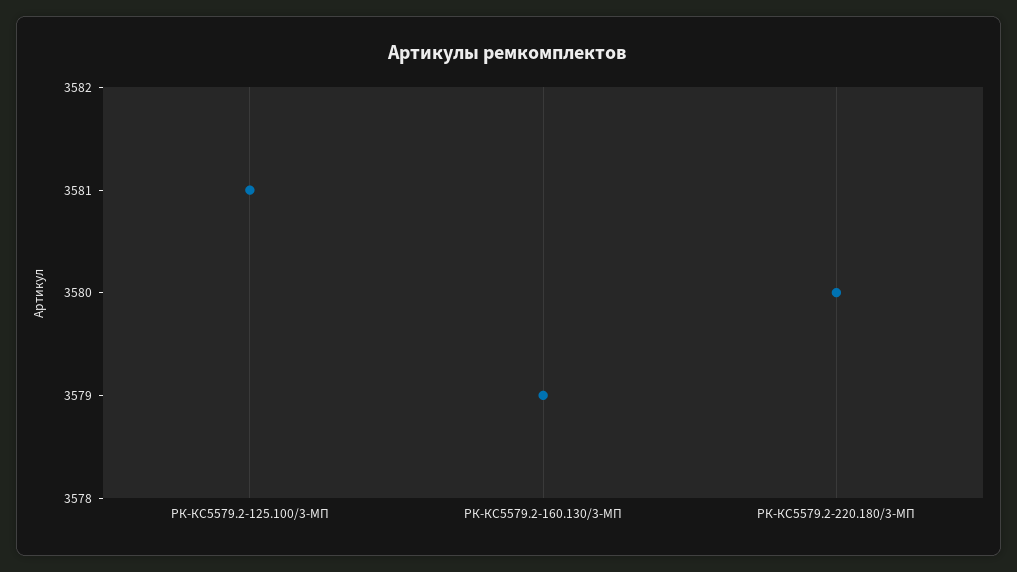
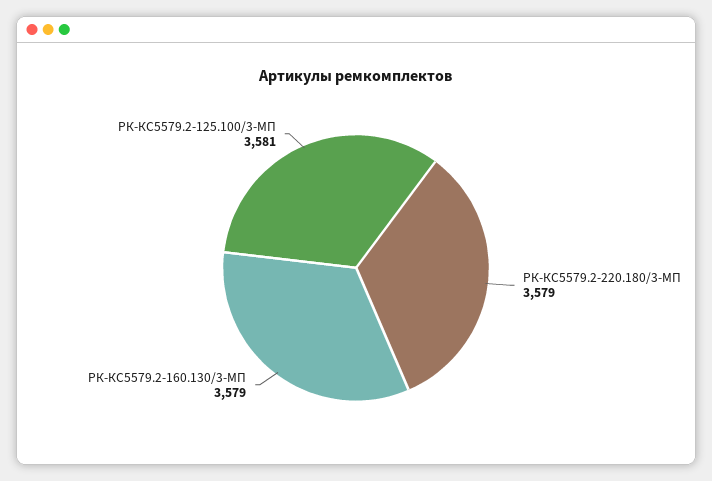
РК-КС5579.2-220.180/3-МП: 3580 -> 3579

